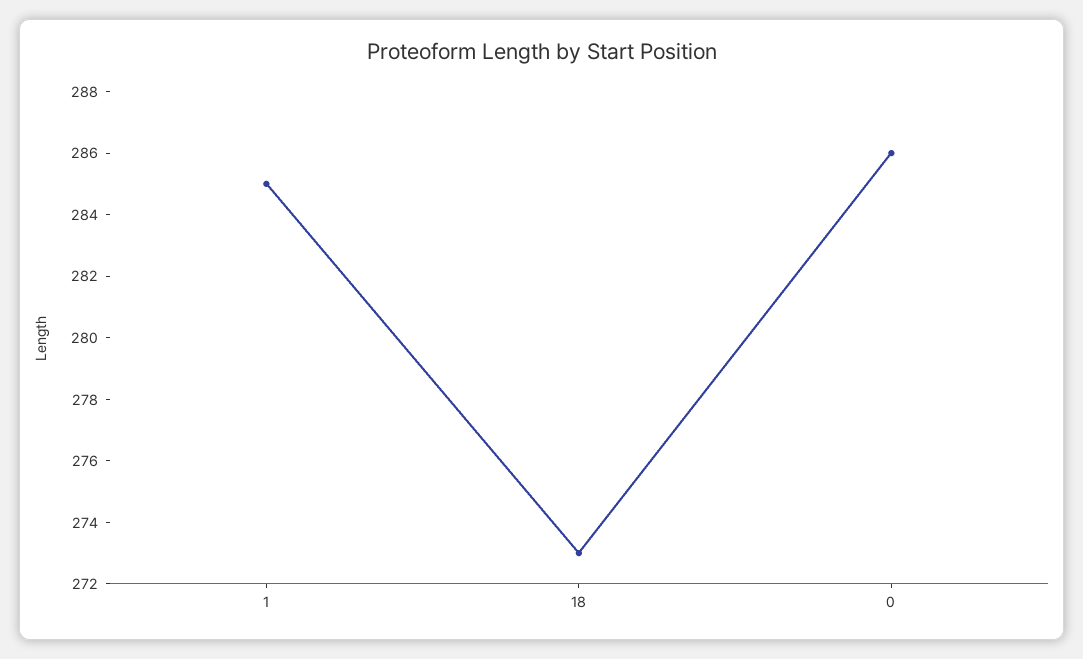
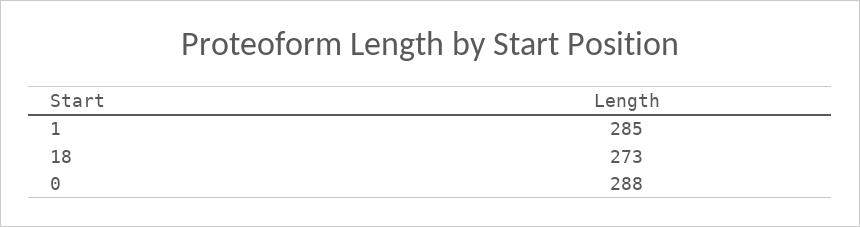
0: 286 -> 288

